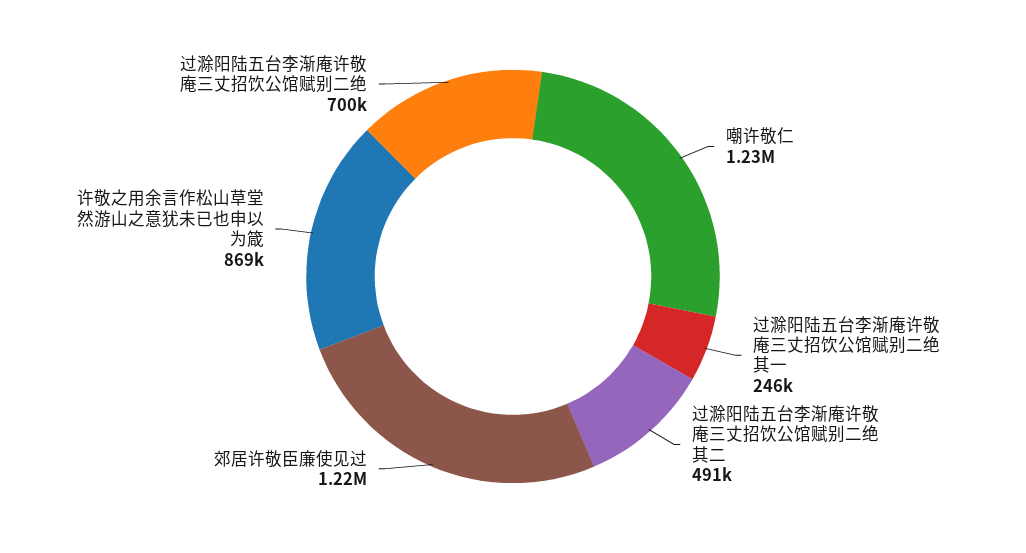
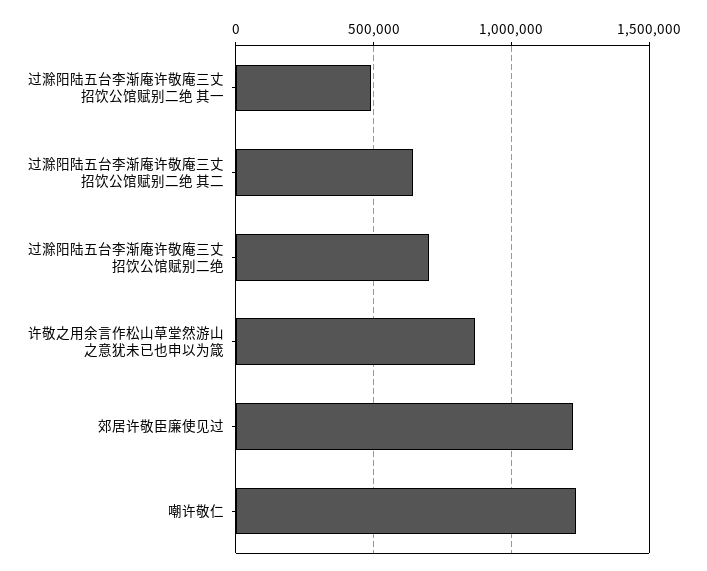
过滁阳陆五台李渐庵许敬庵三丈招饮公馆赋别二绝 其一: 246000 -> 500000
过滁阳陆五台李渐庵许敬庵三丈招饮公馆赋别二绝 其二: 491000 -> 650000

